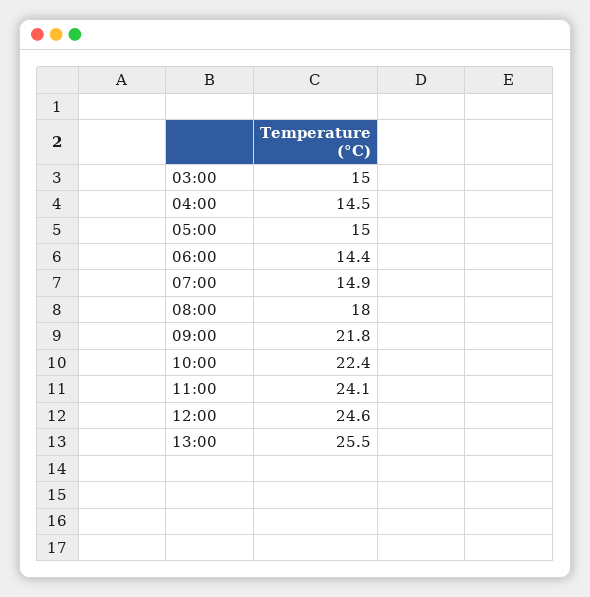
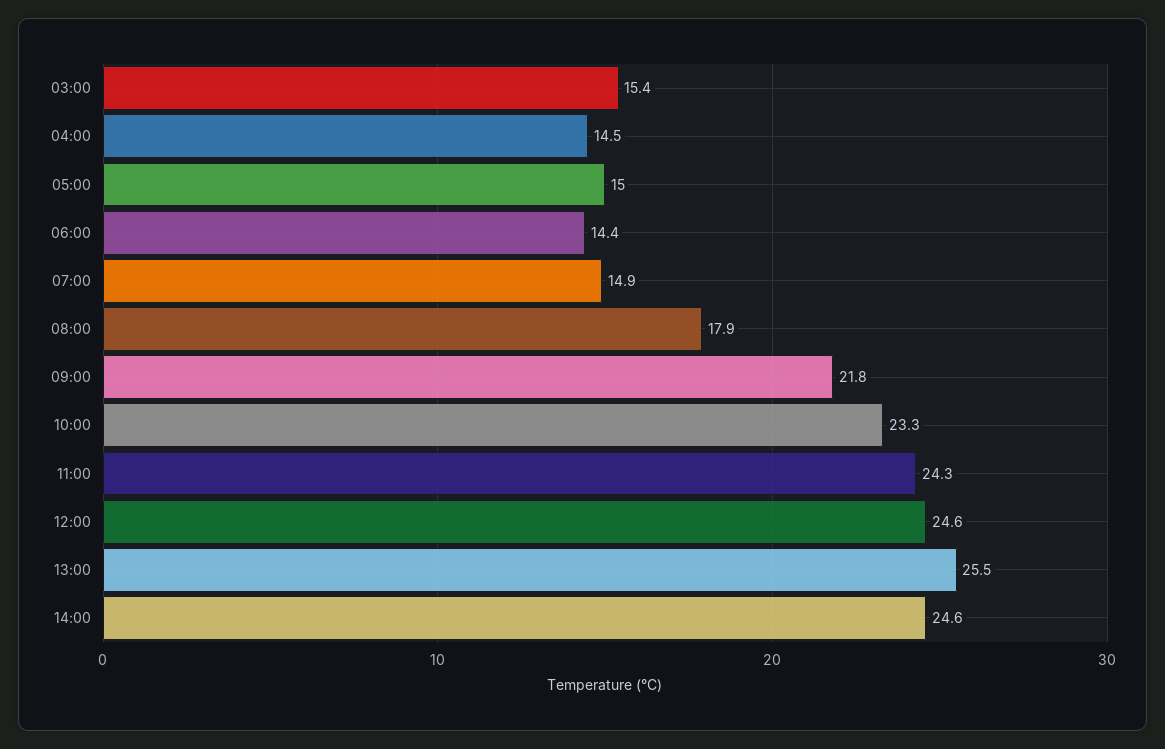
03:00: 15 -> 15.4
08:00: 18 -> 17.9
10:00: 22.4 -> 23.3
11:00: 24.1 -> 24.3
14:00: none -> 24.6

